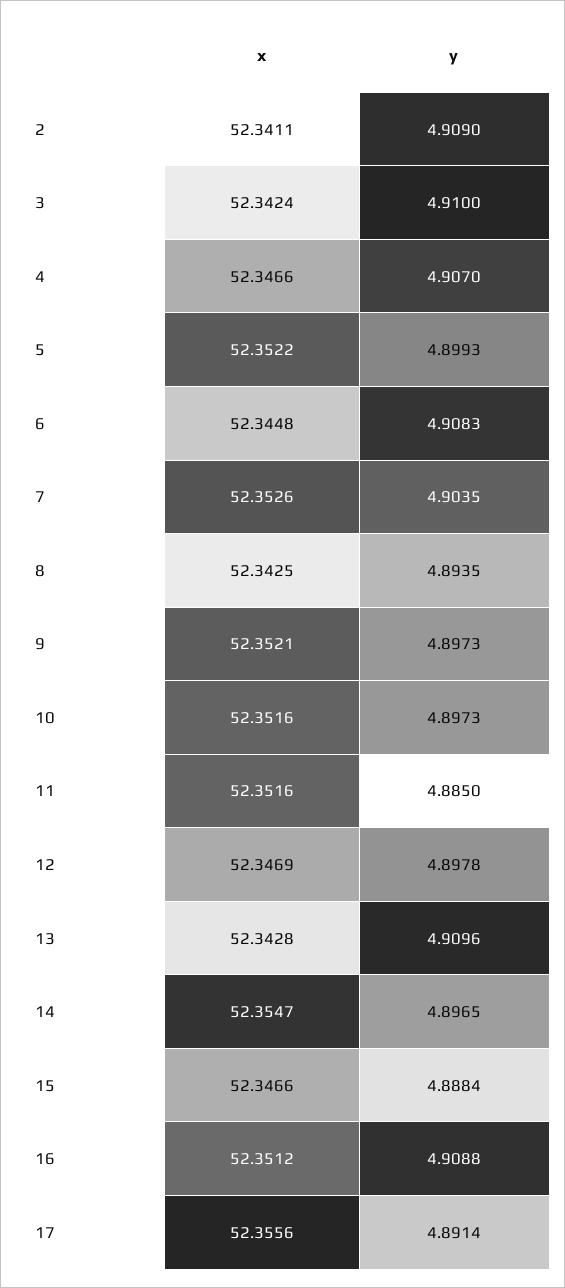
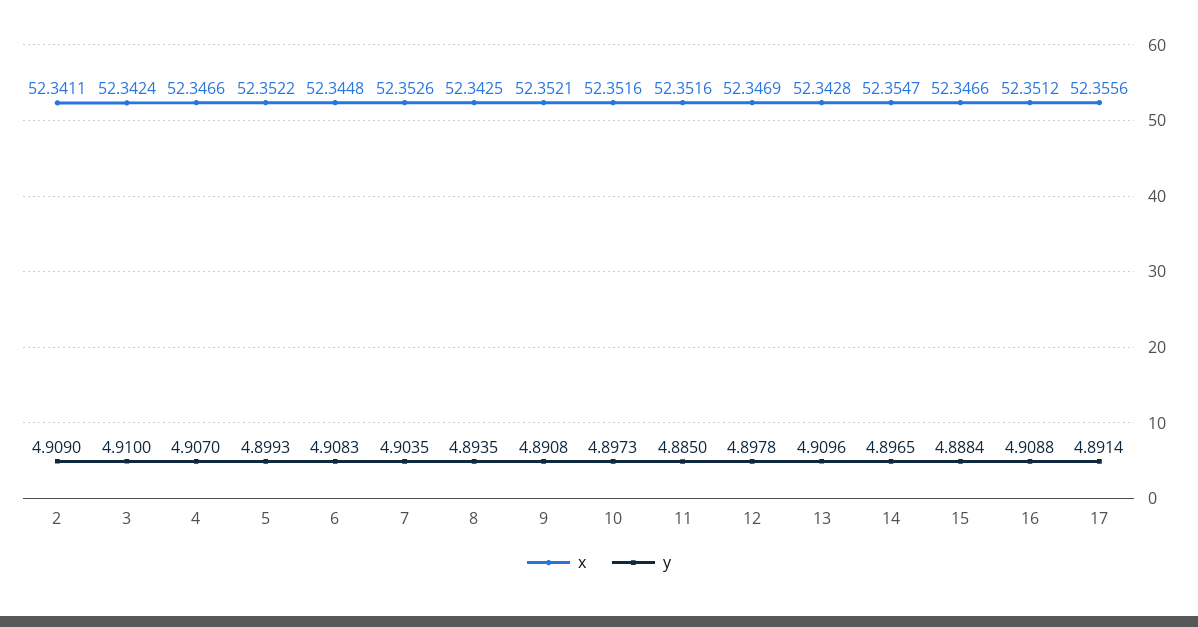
y, 9: 4.8973 -> 4.8908

